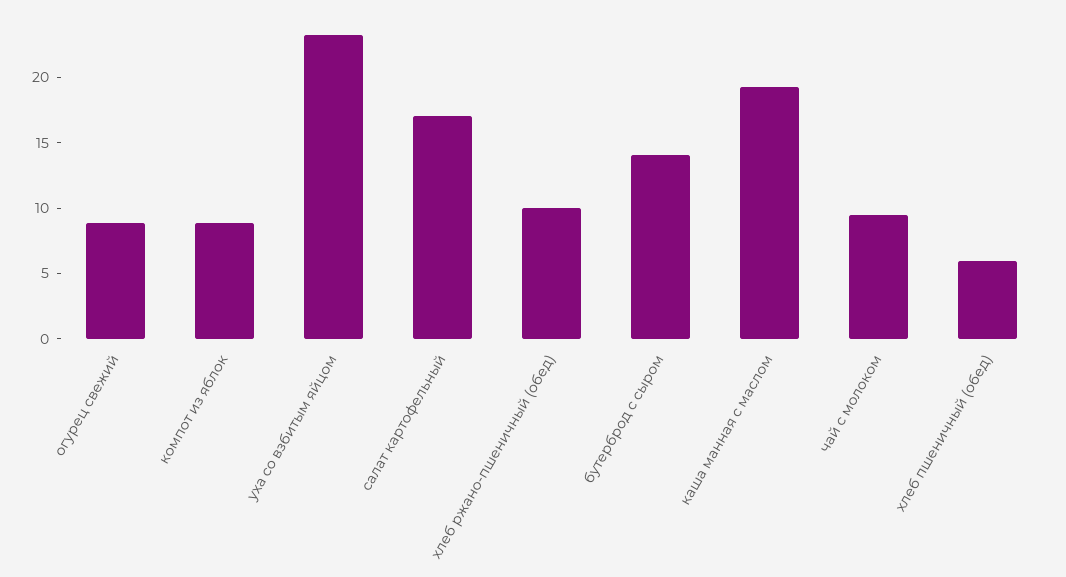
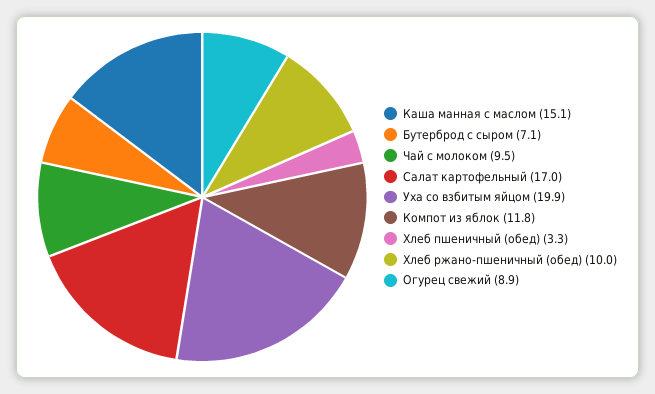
компот из яблок: 9 -> 11.8
уха со взбитым яйцом: 23 -> 19.9
бутерброд с сыром: 14 -> 7.1
каша манная с маслом: 19 -> 15.1
хлеб пшеничный (обед): 6 -> 3.3

